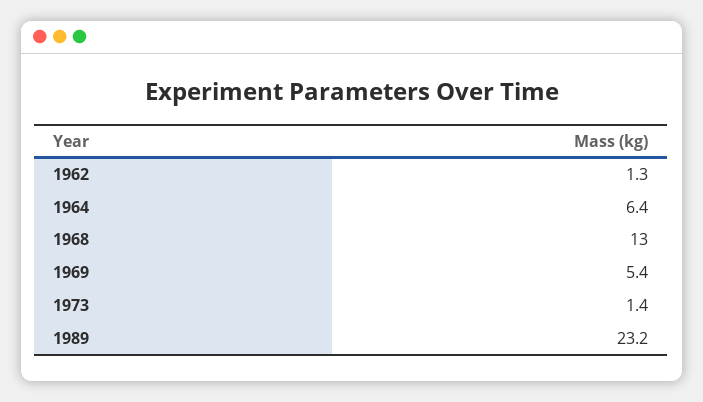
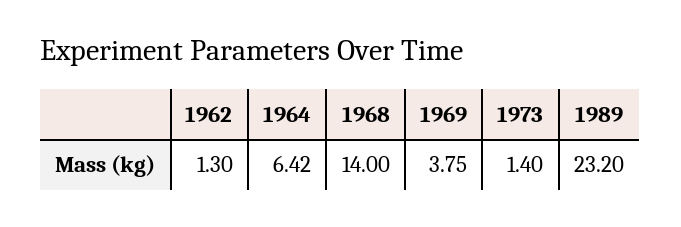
1968: 13 -> 14
1969: 5.4 -> 3.75

